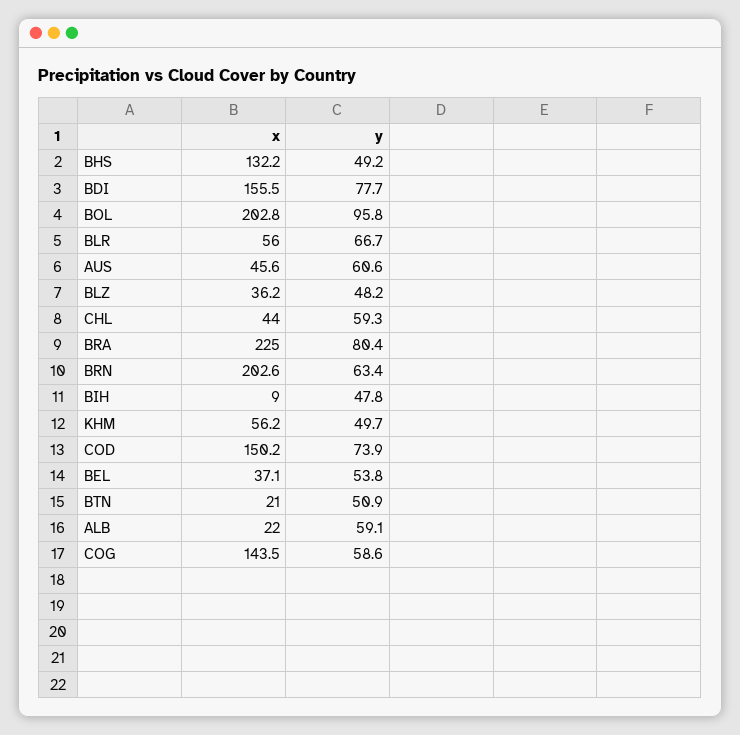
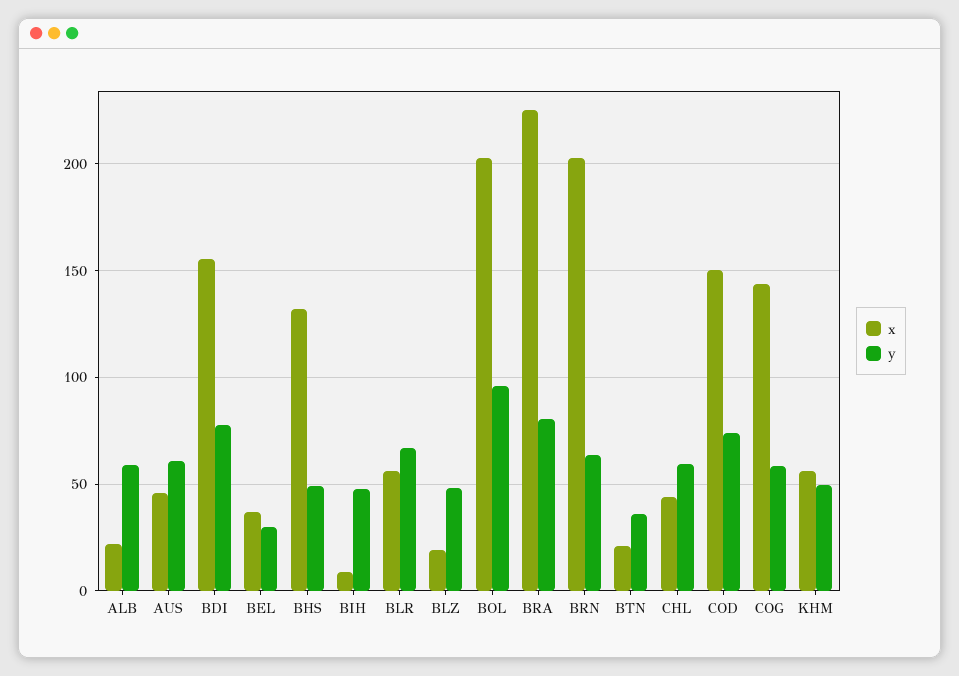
x, BLZ: 36.2 -> 20
y, BEL: 53.8 -> 30
y, BTN: 50.9 -> 35

